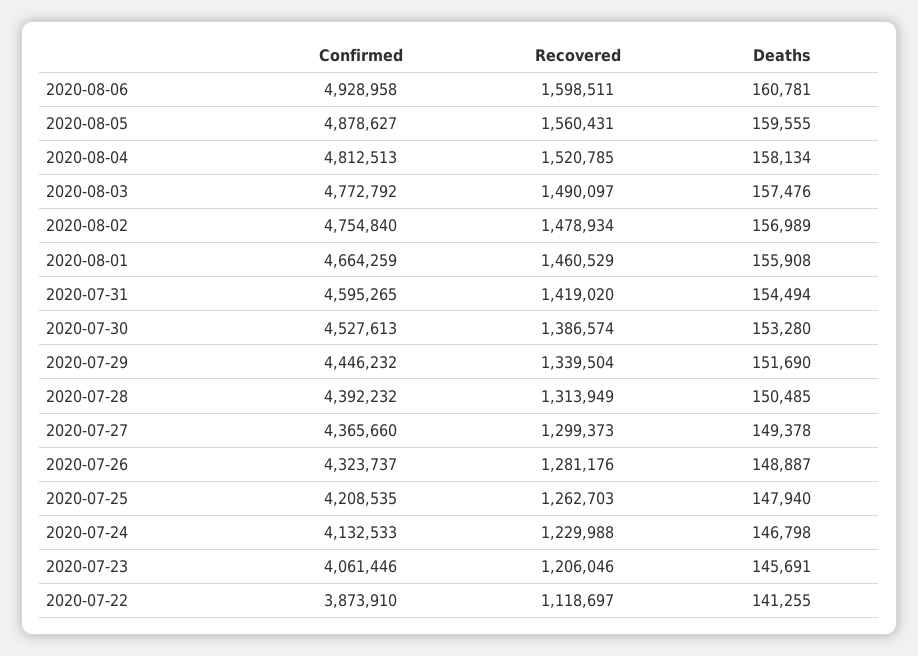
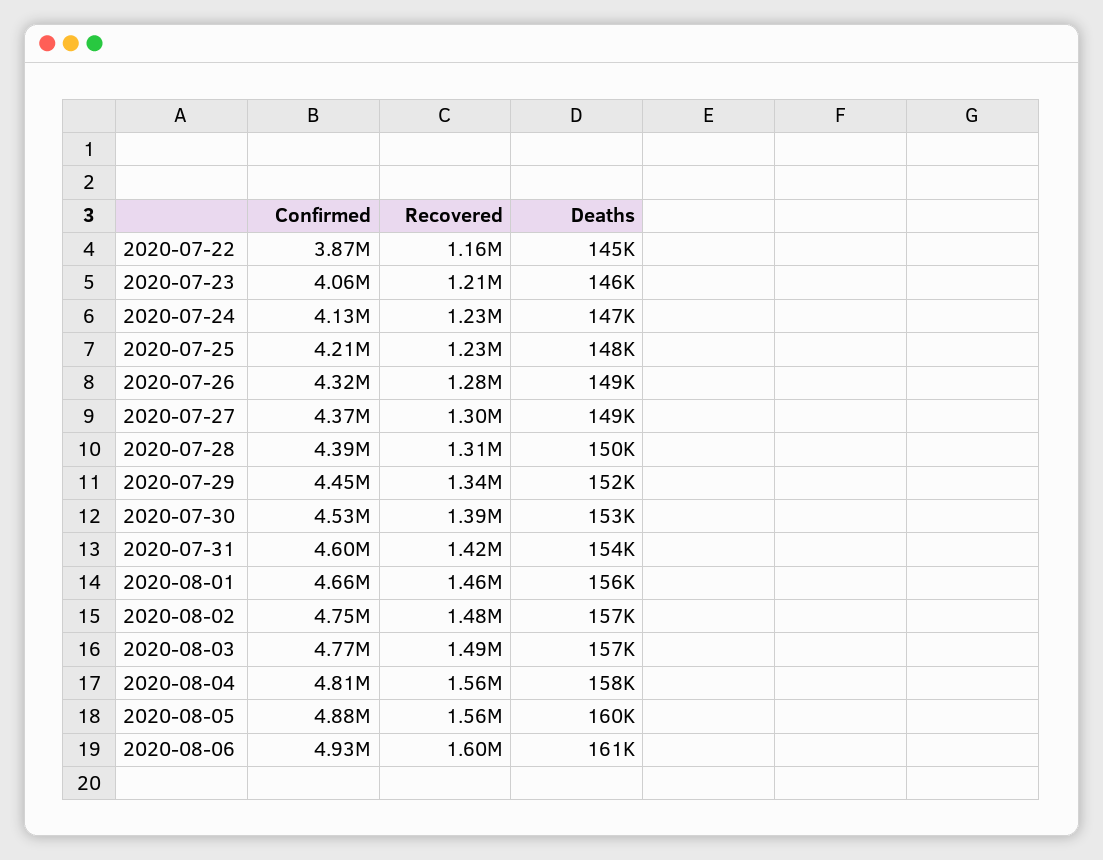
Recovered, 2020-08-04: 1520785 -> 1560000
Recovered, 2020-07-25: 1262703 -> 1230000
Recovered, 2020-07-22: 1118697 -> 1160000
Deaths, 2020-07-22: 141255 -> 145000

